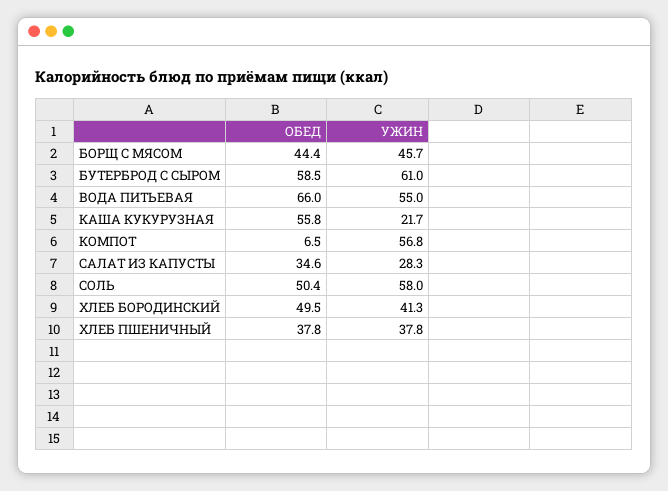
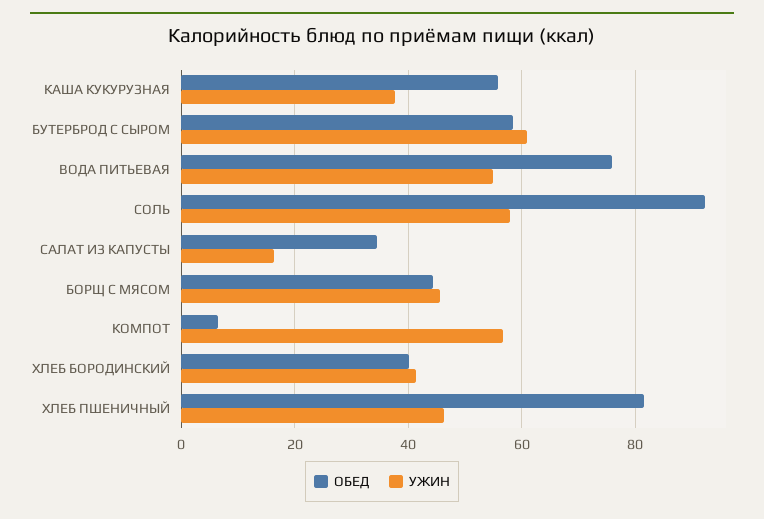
ОБЕД, ВОДА ПИТЬЕВАЯ: 66 -> 76
УЖИН, КАША КУКУРУЗНАЯ: 21.7 -> 38
УЖИН, САЛАТ ИЗ КАПУСТЫ: 28.3 -> 16
ОБЕД, СОЛЬ: 50.4 -> 92
ОБЕД, ХЛЕБ БОРОДИНСКИЙ: 49.5 -> 40
ОБЕД, ХЛЕБ ПШЕНИЧНЫЙ: 37.8 -> 82
УЖИН, ХЛЕБ ПШЕНИЧНЫЙ: 37.8 -> 46

